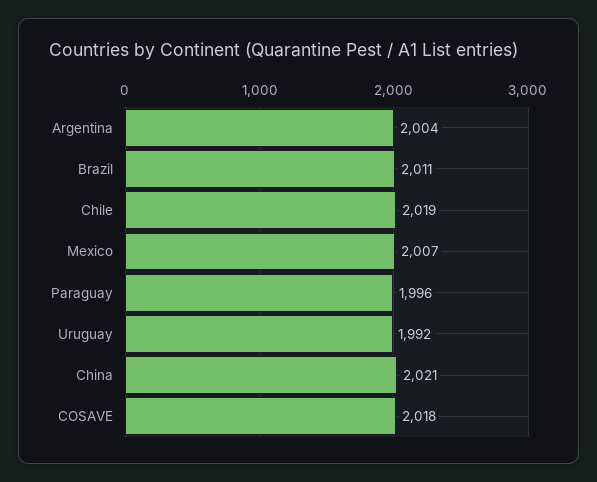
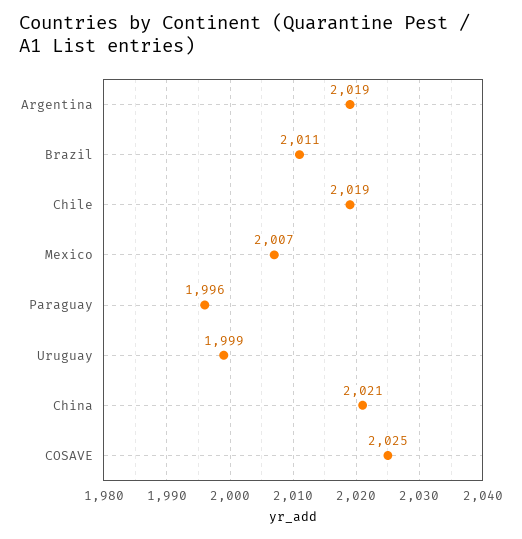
Argentina: 2004 -> 2019
Uruguay: 1992 -> 1999
COSAVE: 2018 -> 2025

